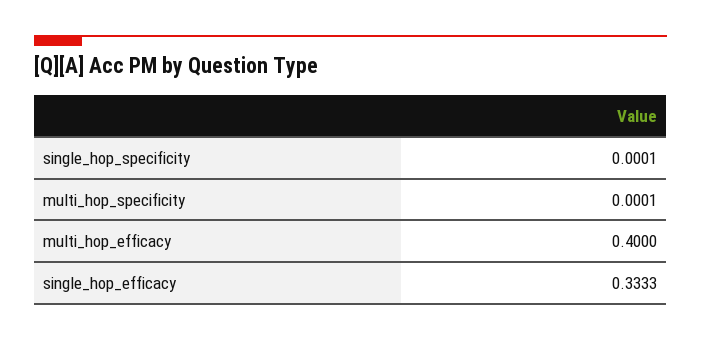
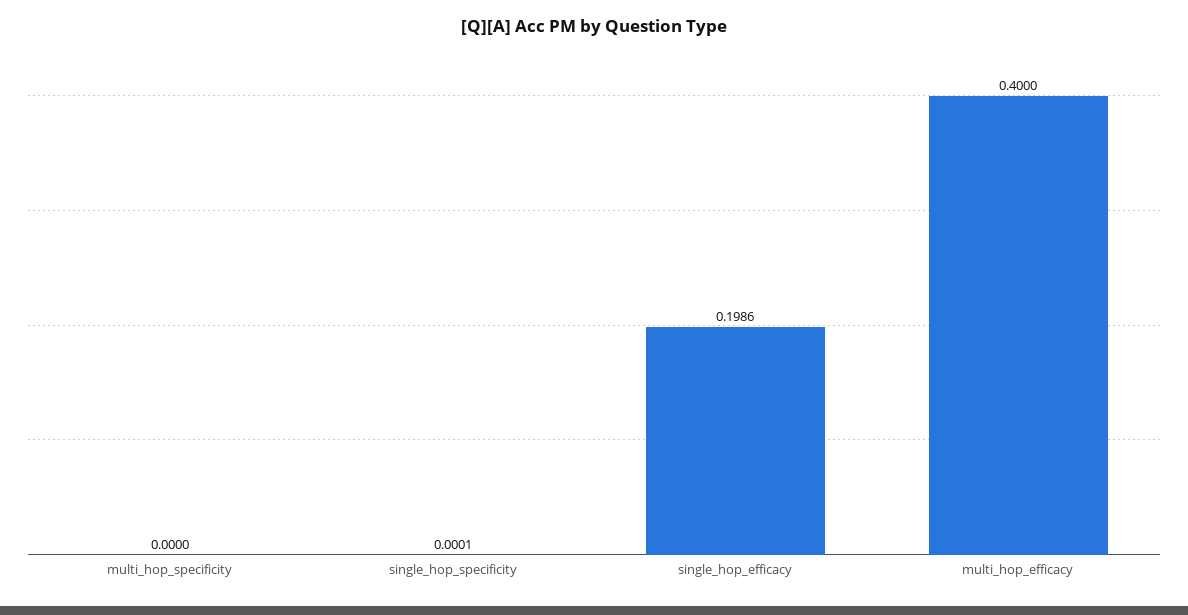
multi_hop_specificity: 0.0001 -> 0
single_hop_efficacy: 0.3333 -> 0.1986

